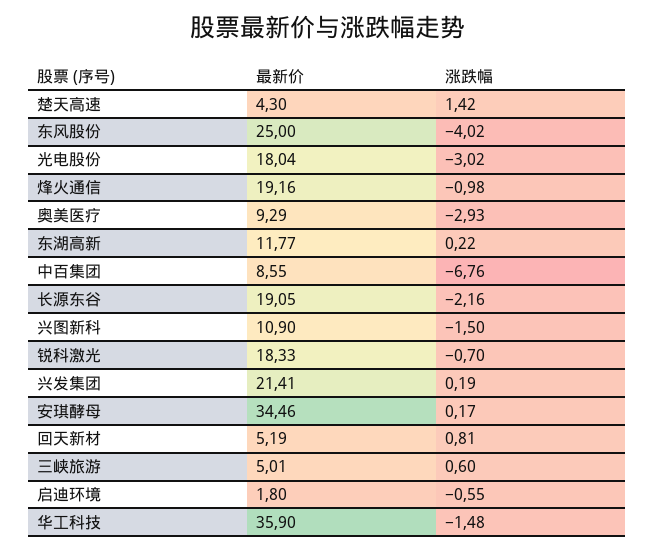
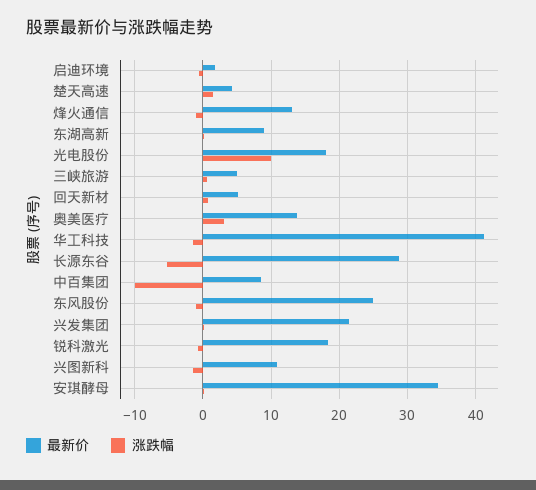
涨跌幅, 东风股份: -4.02 -> -1
涨跌幅, 光电股份: -3.02 -> 10
最新价, 烽火通信: 19.16 -> 13
最新价, 奥美医疗: 9.29 -> 14
涨跌幅, 奥美医疗: -2.93 -> 3
最新价, 东湖高新: 11.77 -> 9
涨跌幅, 中百集团: -6.76 -> -10
最新价, 长源东谷: 19.05 -> 29
涨跌幅, 长源东谷: -2.16 -> -5
最新价, 华工科技: 35.9 -> 41

